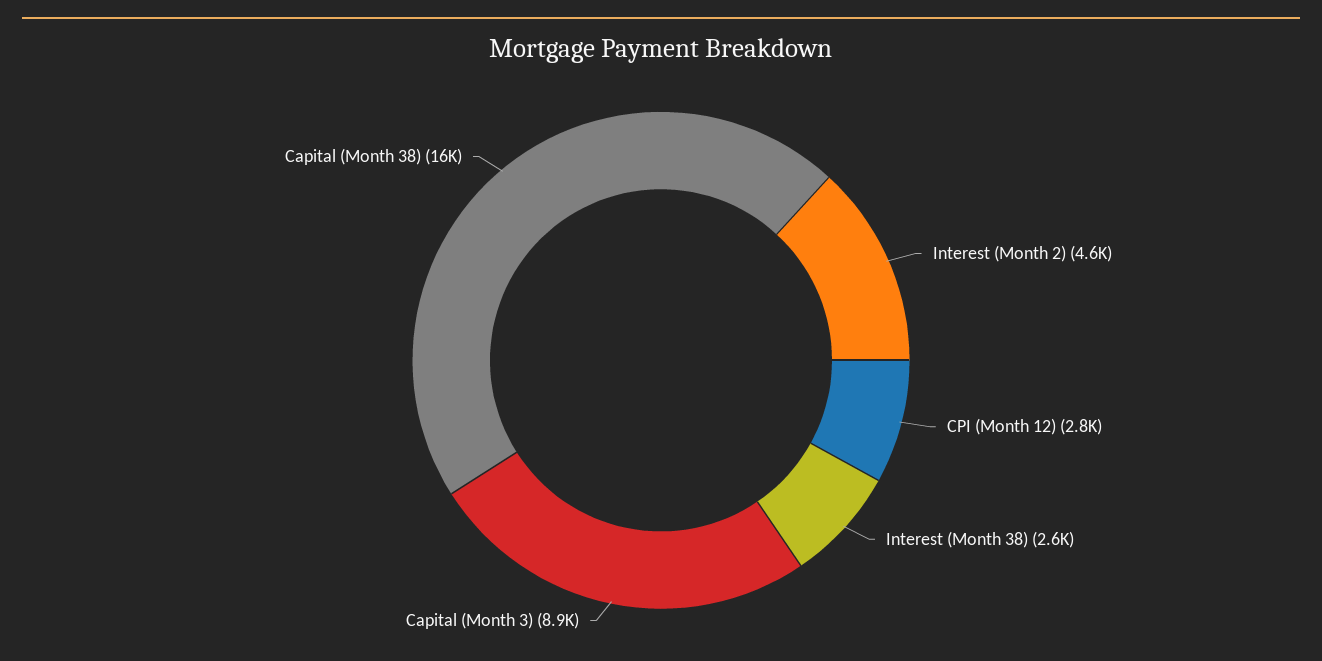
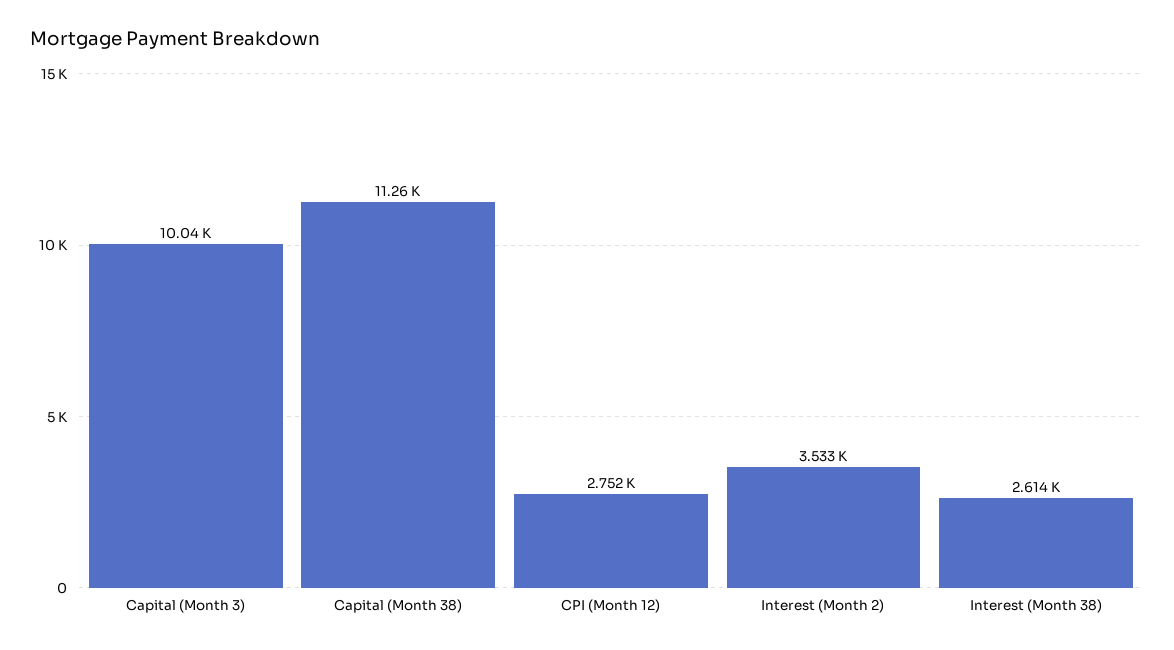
Interest (Month 2): 4600 -> 3533
Capital (Month 3): 8900 -> 10040
Capital (Month 38): 16000 -> 11260

